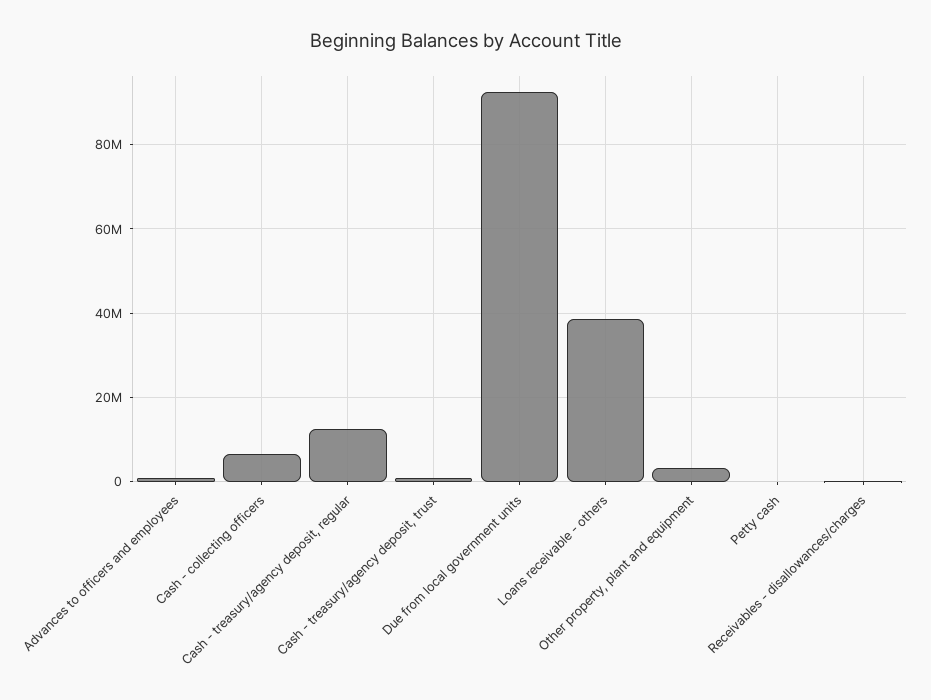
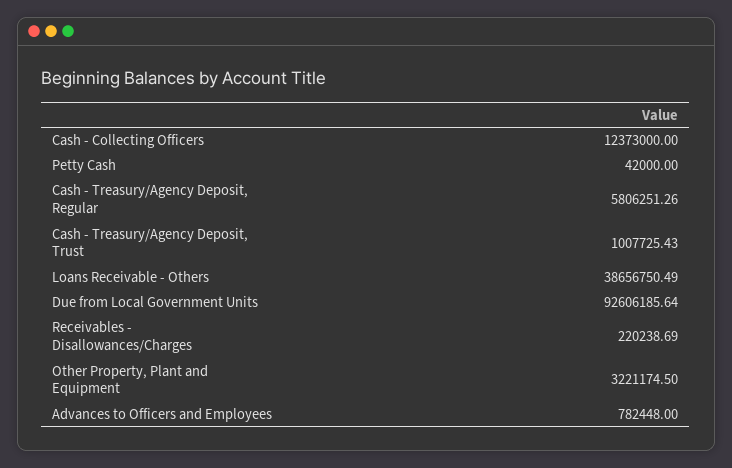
Cash - collecting officers: 6000000 -> 12373000
Cash - treasury/agency deposit, regular: 12000000 -> 5806251.26

